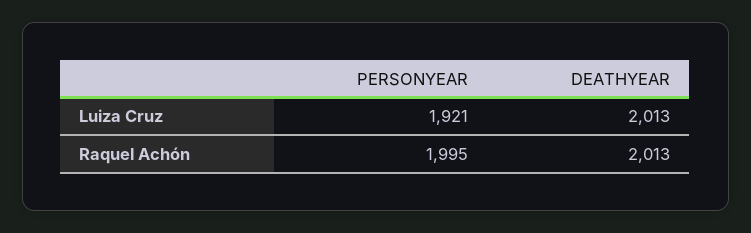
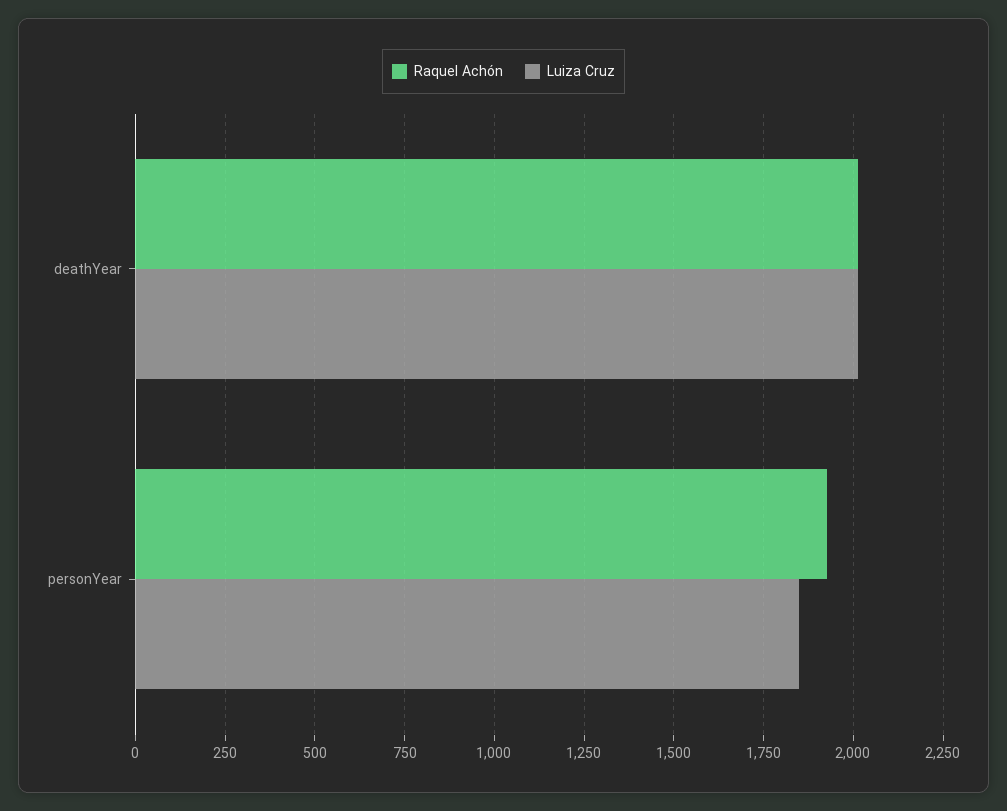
Luiza Cruz, PERSONYEAR: 1921 -> 1850
Raquel Achón, PERSONYEAR: 1995 -> 1925

